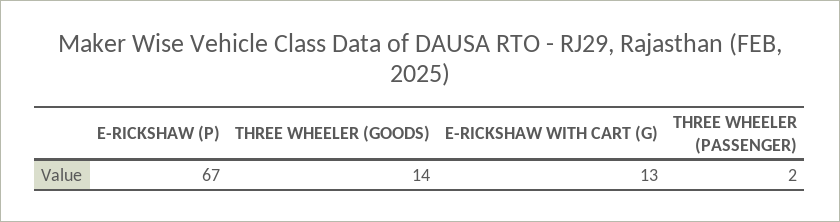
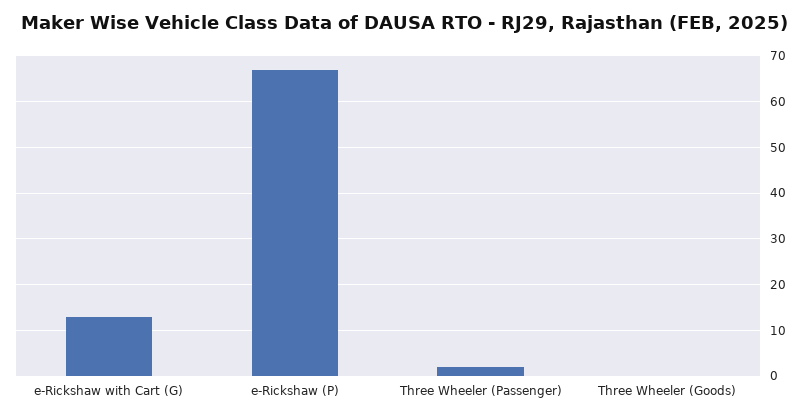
THREE WHEELER (GOODS): 14 -> 0

